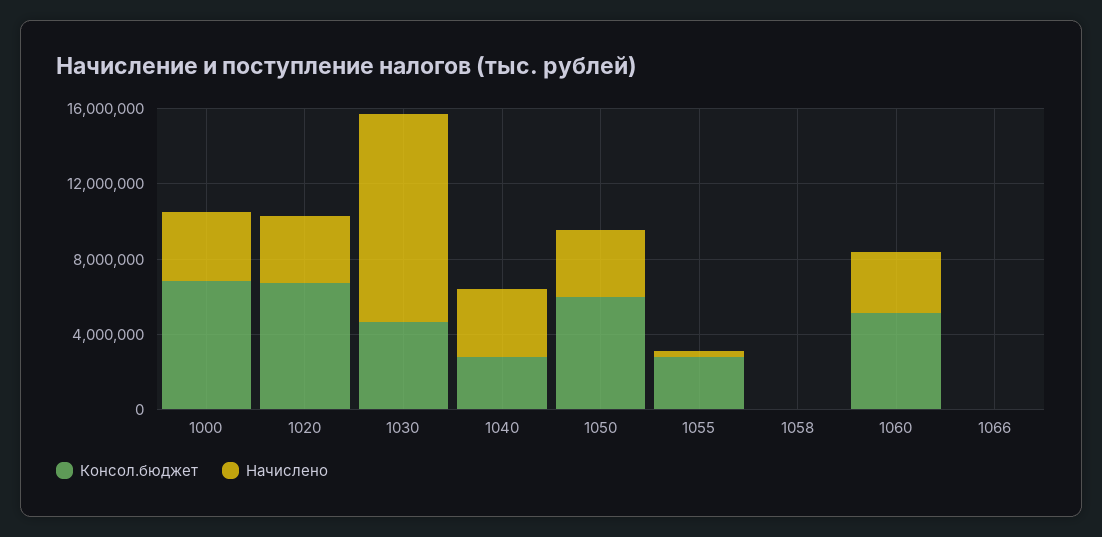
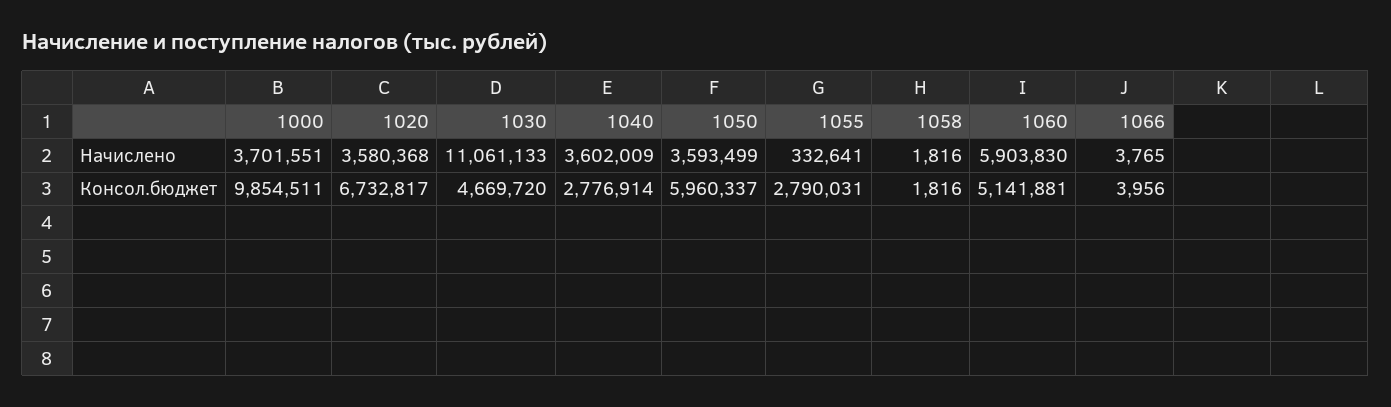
Консол.бюджет, 1000: 7000000 -> 9854511
Начислено, 1060: 3000000 -> 5903830

